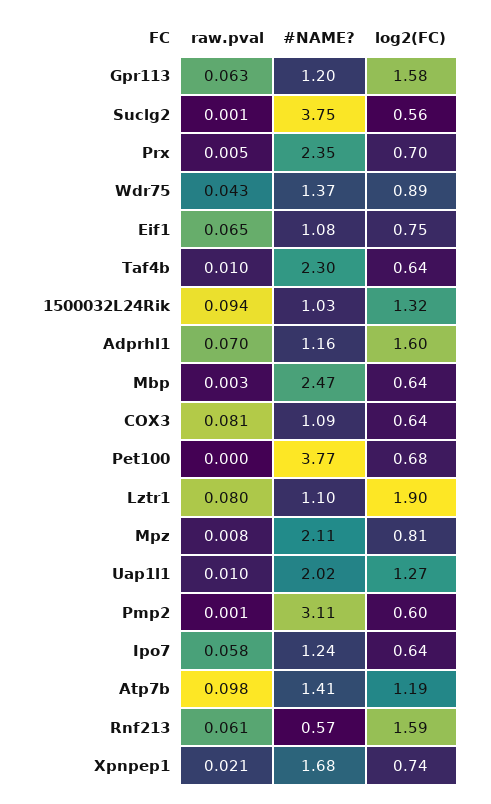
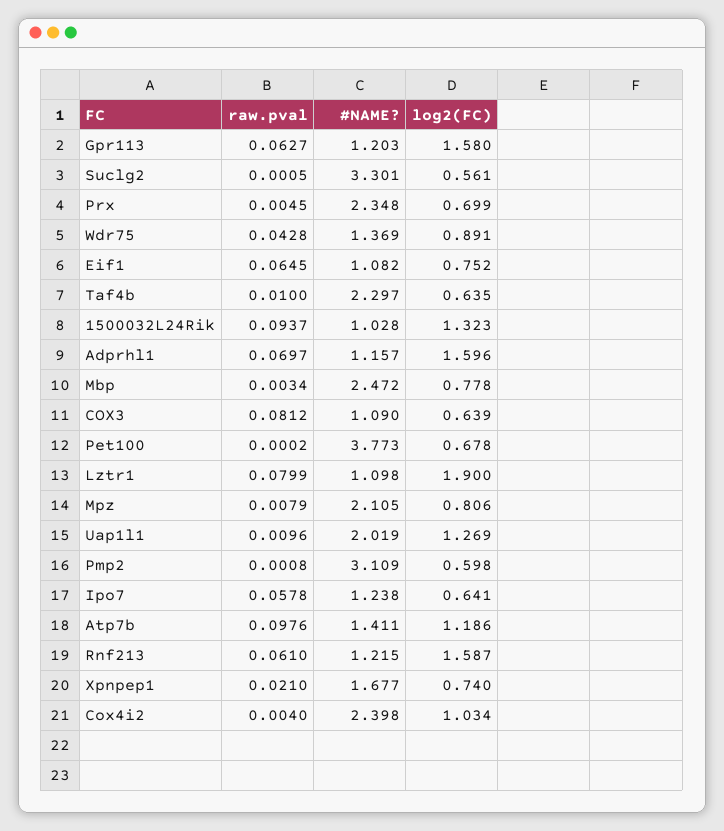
#NAME?, Suclg2: 3.75 -> 3.301
log2(FC), Mbp: 0.64 -> 0.778
#NAME?, Rnf213: 0.57 -> 1.215
raw.pval, Cox4i2: none -> 0.004
#NAME?, Cox4i2: none -> 2.398
log2(FC), Cox4i2: none -> 1.034

